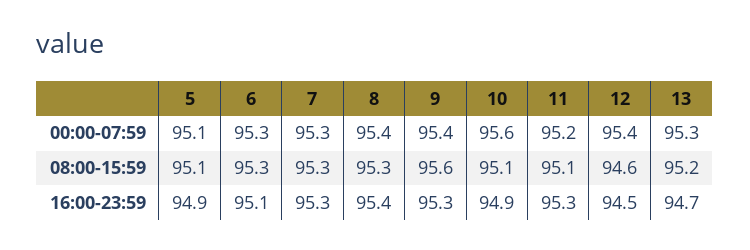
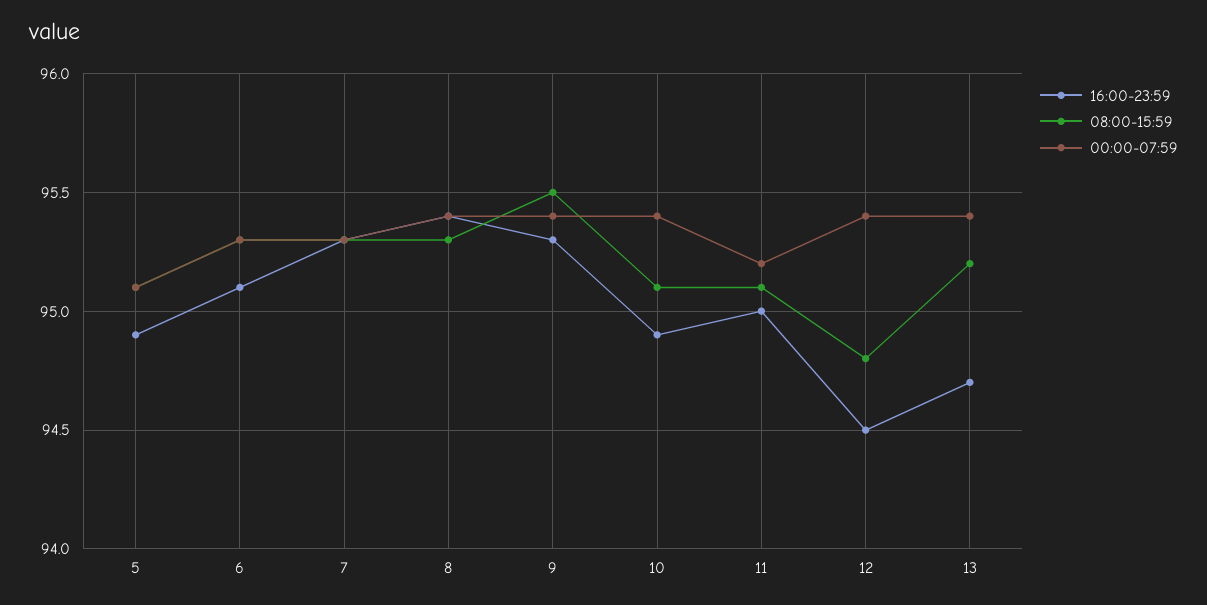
00:00-07:59, 10: 95.6 -> 95.4
00:00-07:59, 13: 95.3 -> 95.4
08:00-15:59, 9: 95.6 -> 95.5
08:00-15:59, 12: 94.6 -> 94.8
16:00-23:59, 11: 95.3 -> 95

